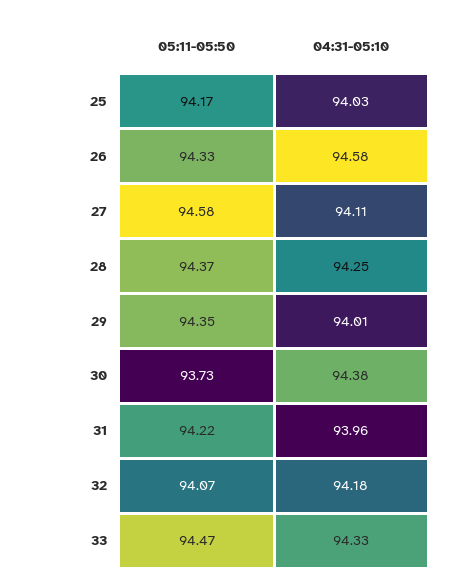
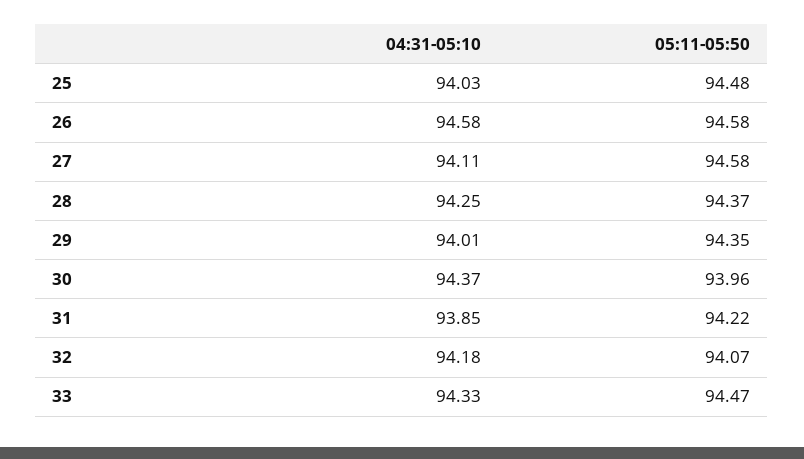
05:11-05:50, 25: 94.17 -> 94.48
05:11-05:50, 26: 94.33 -> 94.58
05:11-05:50, 30: 93.73 -> 93.96
04:31-05:10, 30: 94.38 -> 94.37
04:31-05:10, 31: 93.96 -> 93.85

